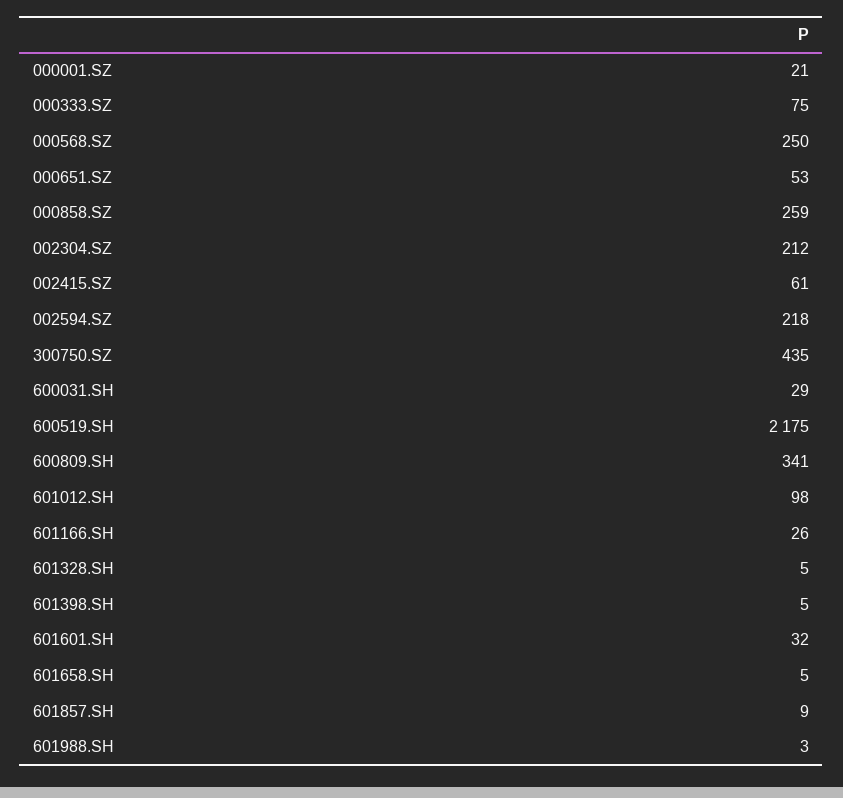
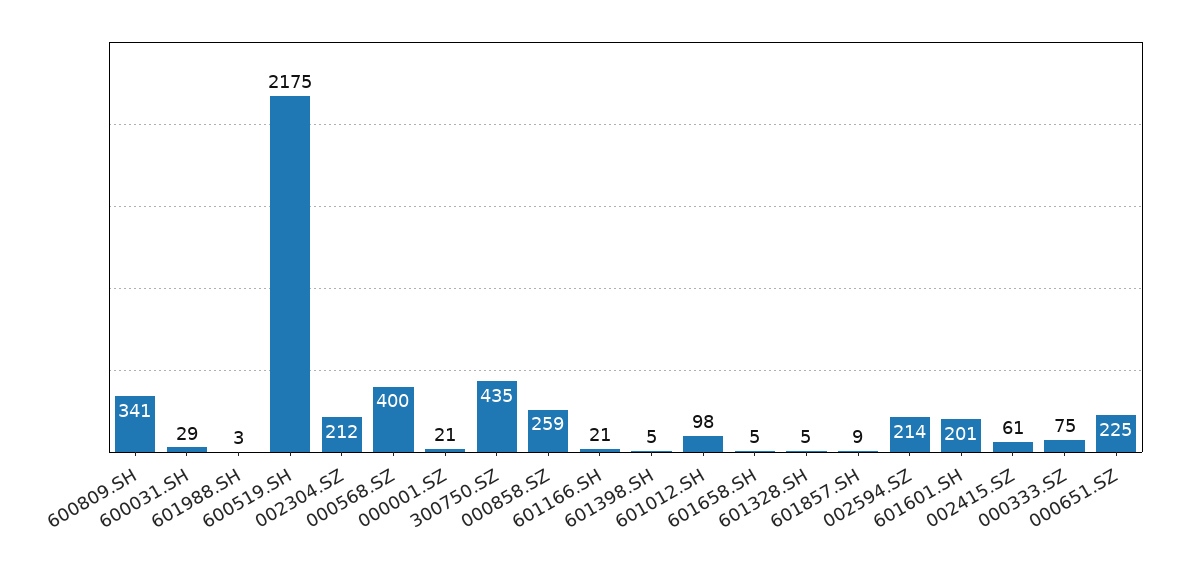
000568.SZ: 250 -> 400
000651.SZ: 53 -> 225
002594.SZ: 218 -> 214
601166.SH: 26 -> 21
601601.SH: 32 -> 201

